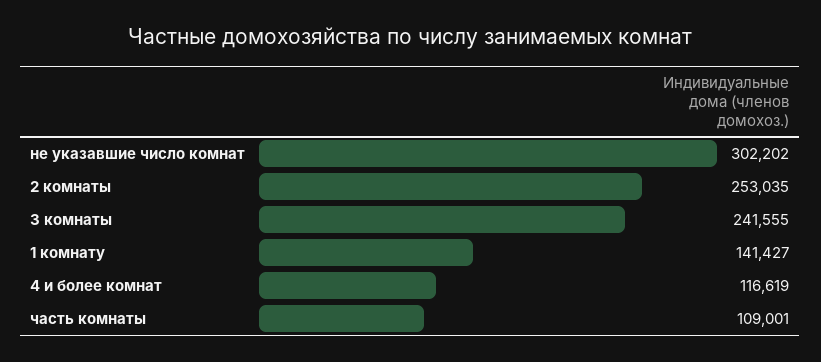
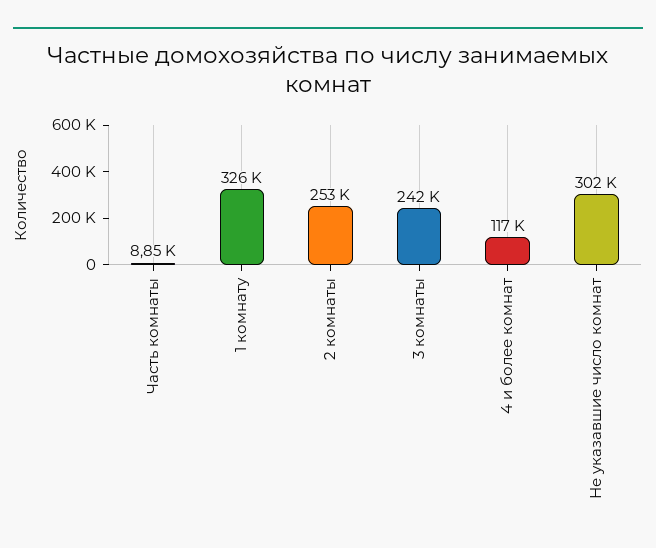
1 комнату: 141427 -> 326000
часть комнаты: 109001 -> 8850

